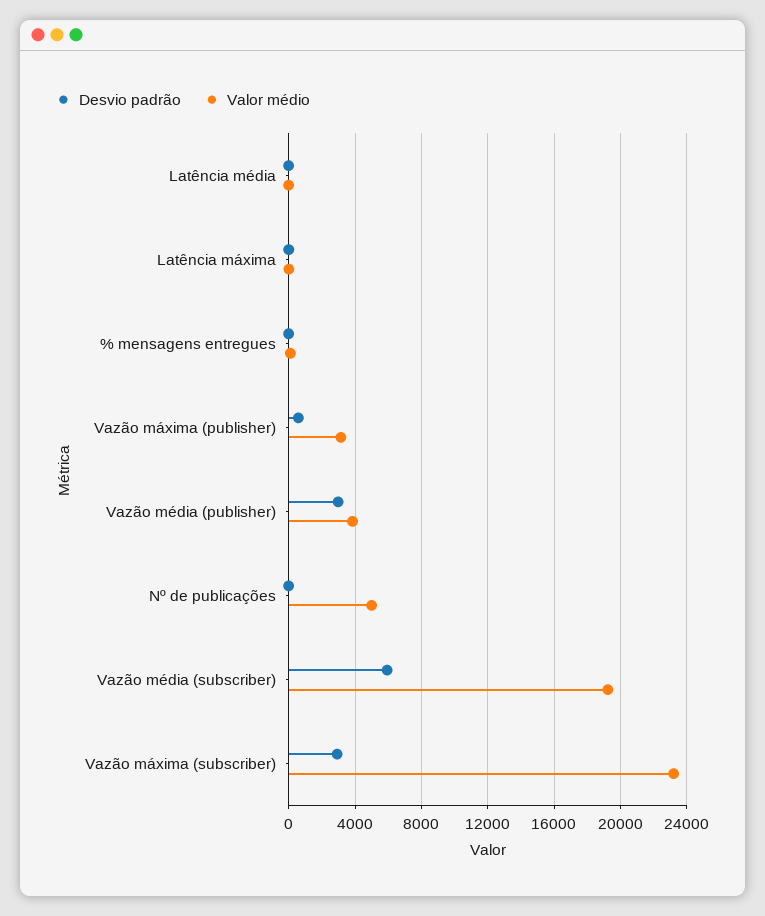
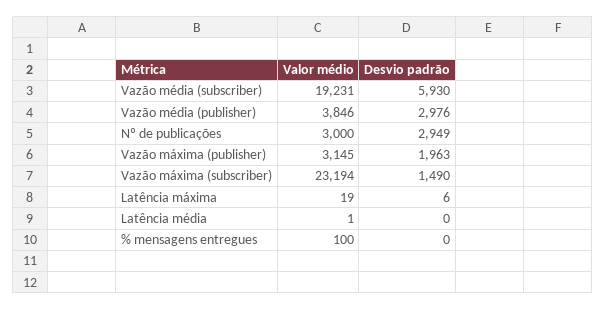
Desvio padrão, Vazão máxima (publisher): 500 -> 1963
Desvio padrão, Nº de publicações: 0 -> 2949
Valor médio, Nº de publicações: 5000 -> 3000
Desvio padrão, Vazão máxima (subscriber): 3000 -> 1490

